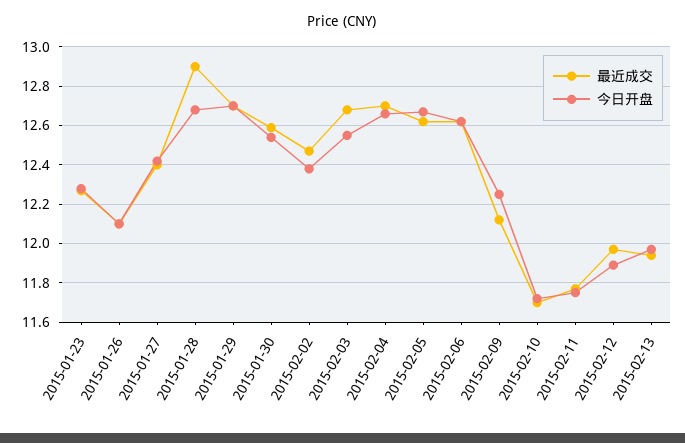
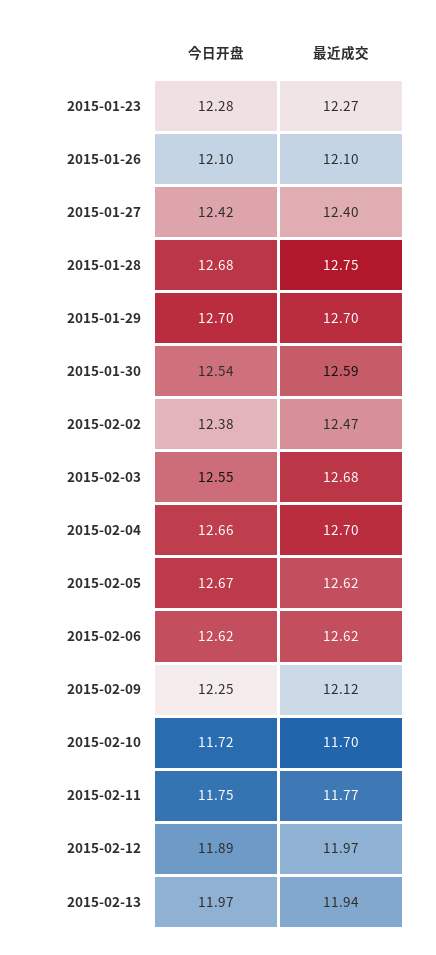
最近成交, 2015-01-28: 12.9 -> 12.75

